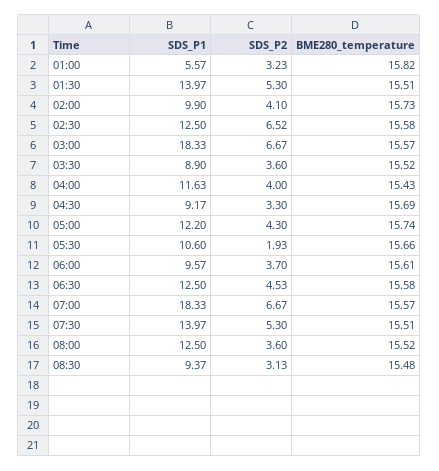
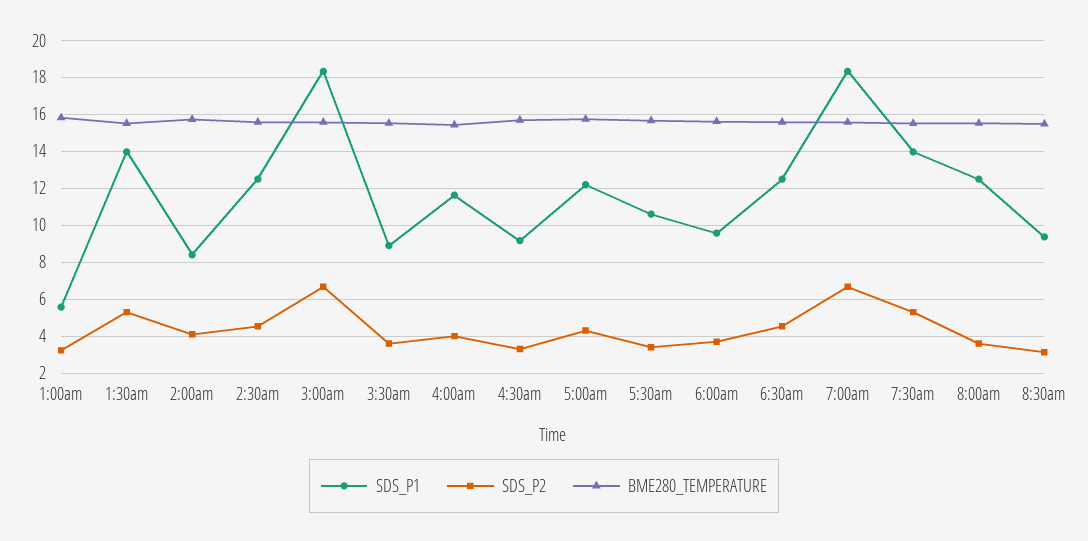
SDS_P1, 02:00: 9.9 -> 8.5
SDS_P2, 02:30: 6.52 -> 4.5
SDS_P2, 05:30: 1.93 -> 3.5

